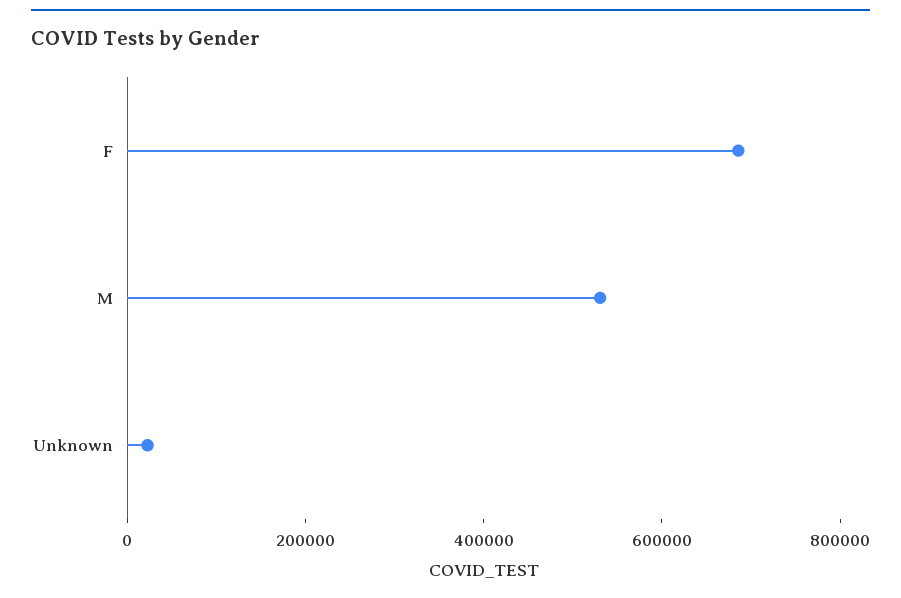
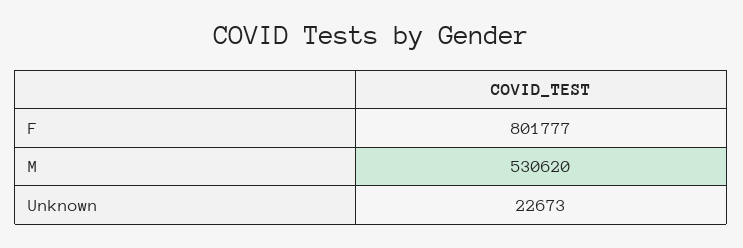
F: 700000 -> 801777

